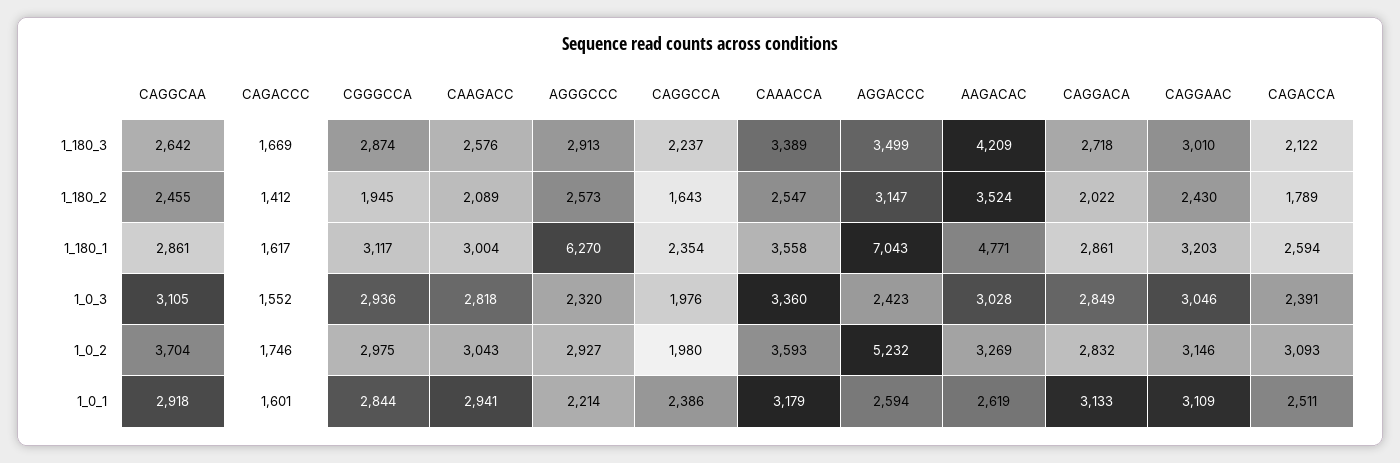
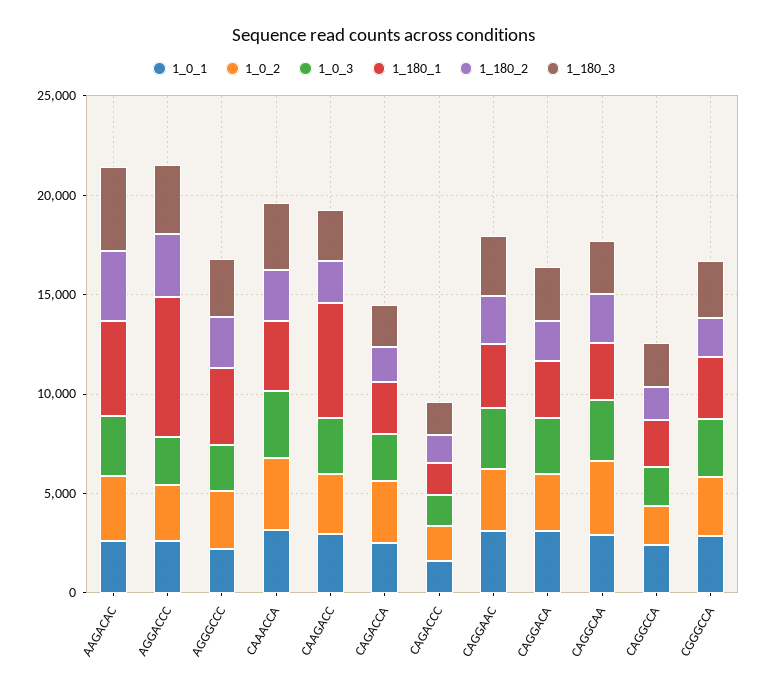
1_180_1, CAAGACC: 3004 -> 6000
1_180_1, AGGGCCC: 6270 -> 4000
1_0_2, AGGACCC: 5232 -> 3000

